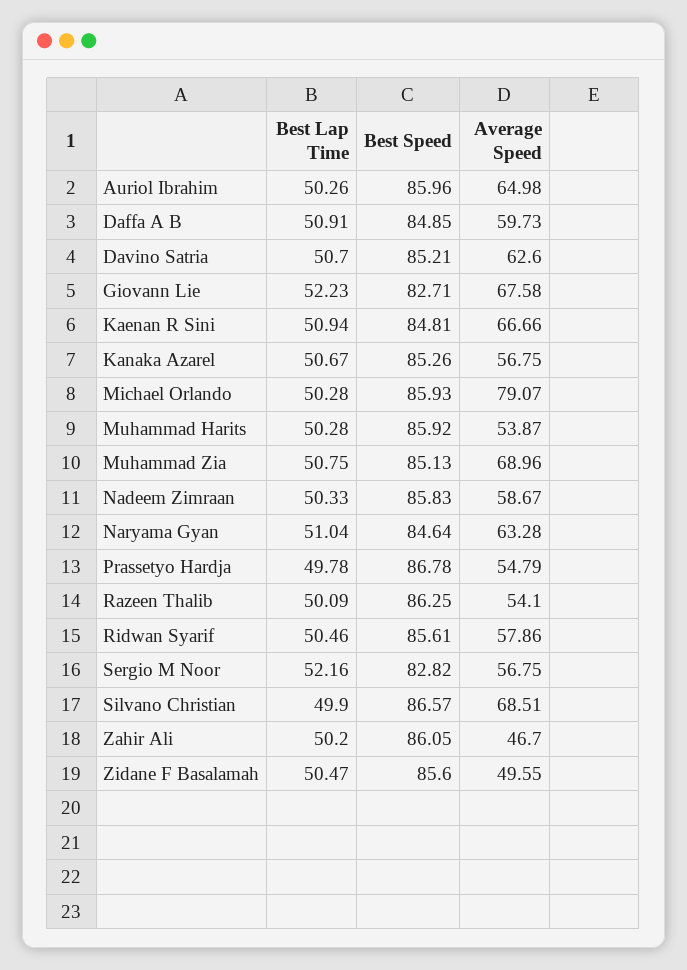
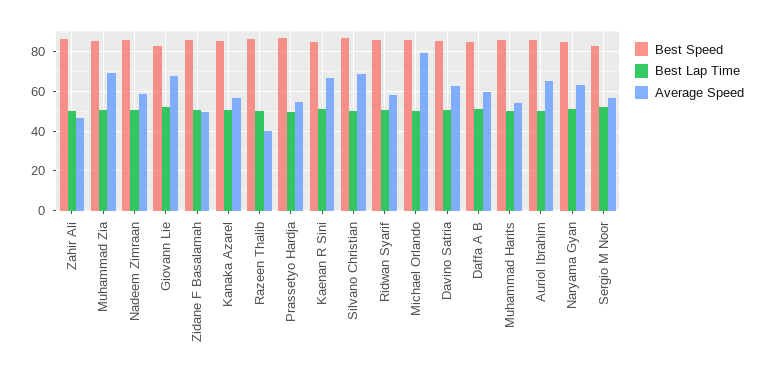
Average Speed, Razeen Thalib: 54.1 -> 40

